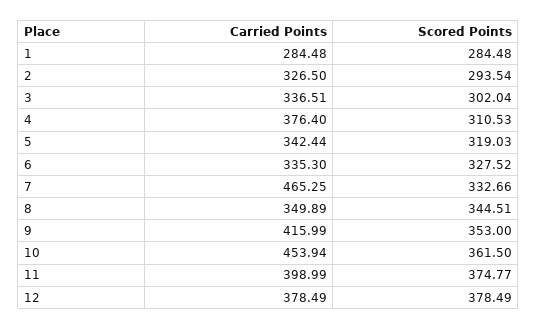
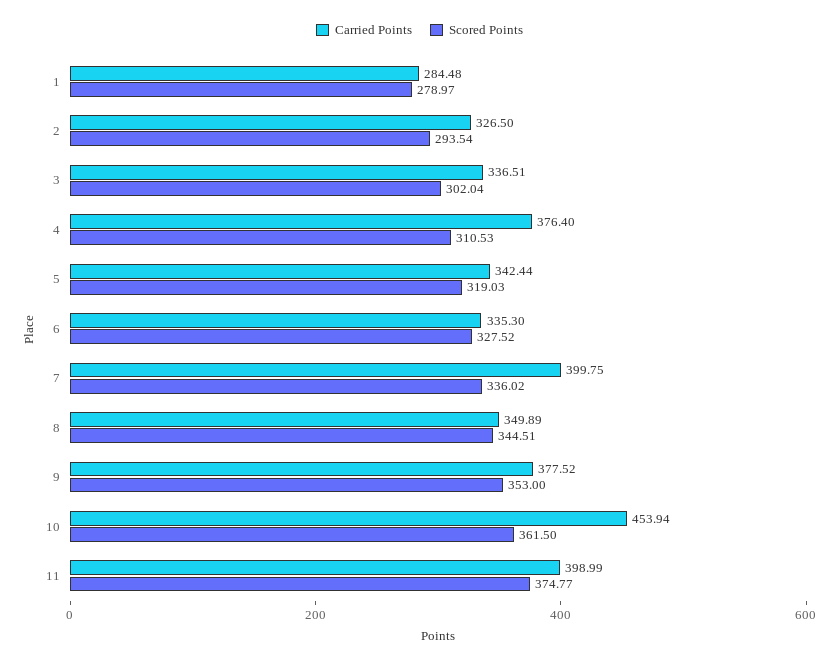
Scored Points, 1: 284.48 -> 278.97
Carried Points, 7: 465.25 -> 399.75
Scored Points, 7: 332.66 -> 336.02
Carried Points, 9: 415.99 -> 377.52
Carried Points, 12: 378.49 -> none
Scored Points, 12: 378.49 -> none

